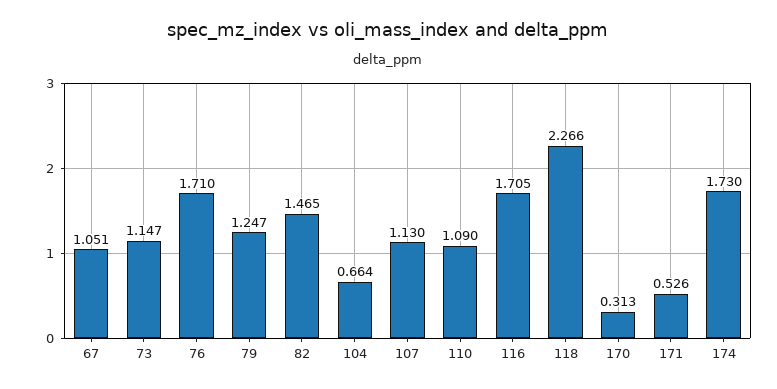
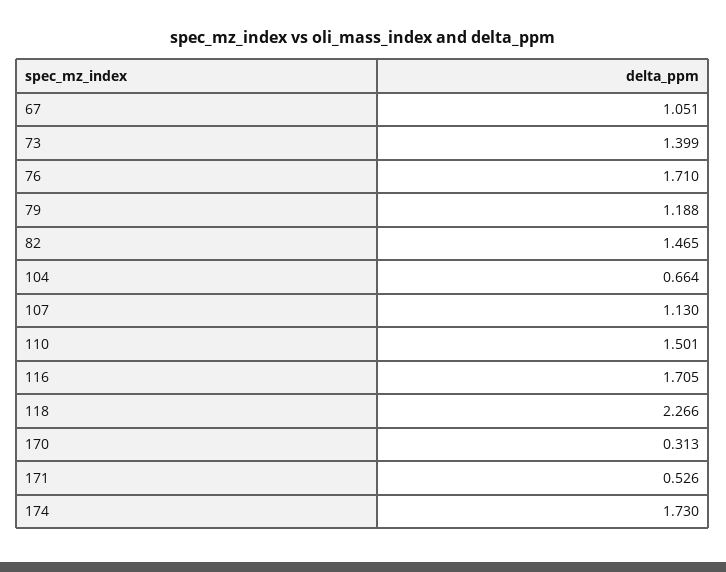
73: 1.147 -> 1.399
79: 1.247 -> 1.188
110: 1.09 -> 1.501

